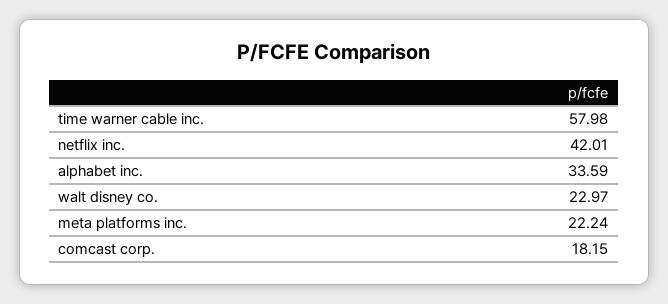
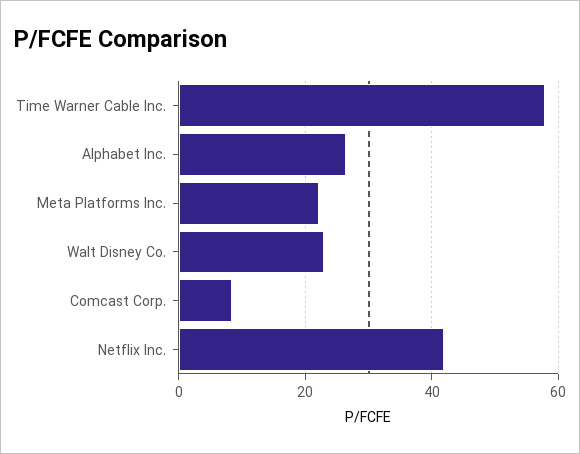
alphabet inc.: 33.59 -> 26
comcast corp.: 18.15 -> 8

